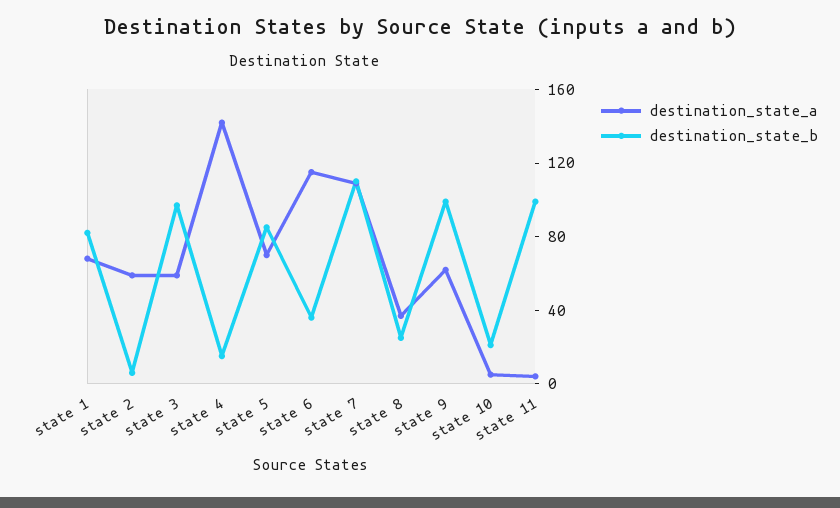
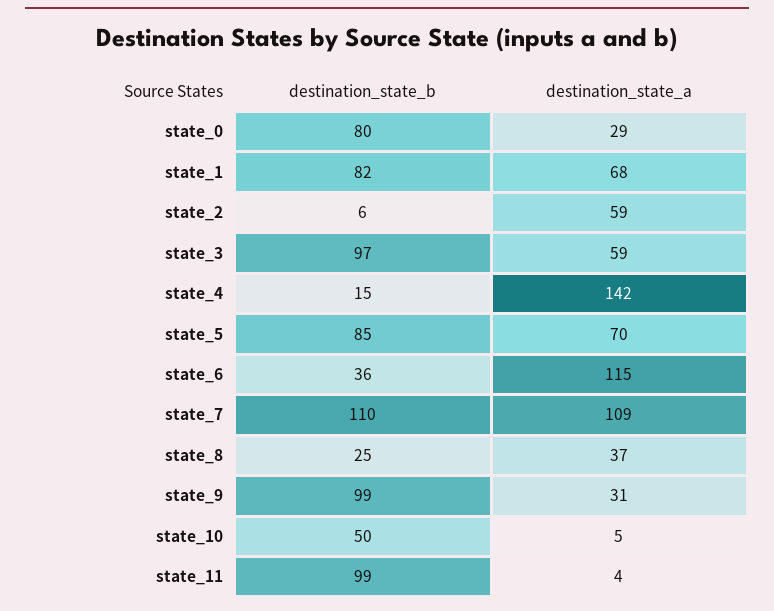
destination_state_a, state 9: 60 -> 31
destination_state_b, state 10: 20 -> 50
destination_state_b, state_0: none -> 80
destination_state_a, state_0: none -> 29

